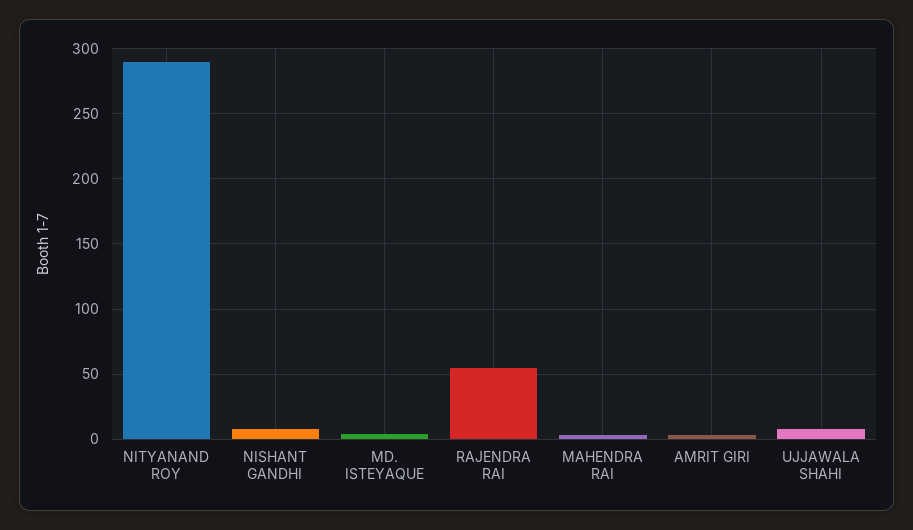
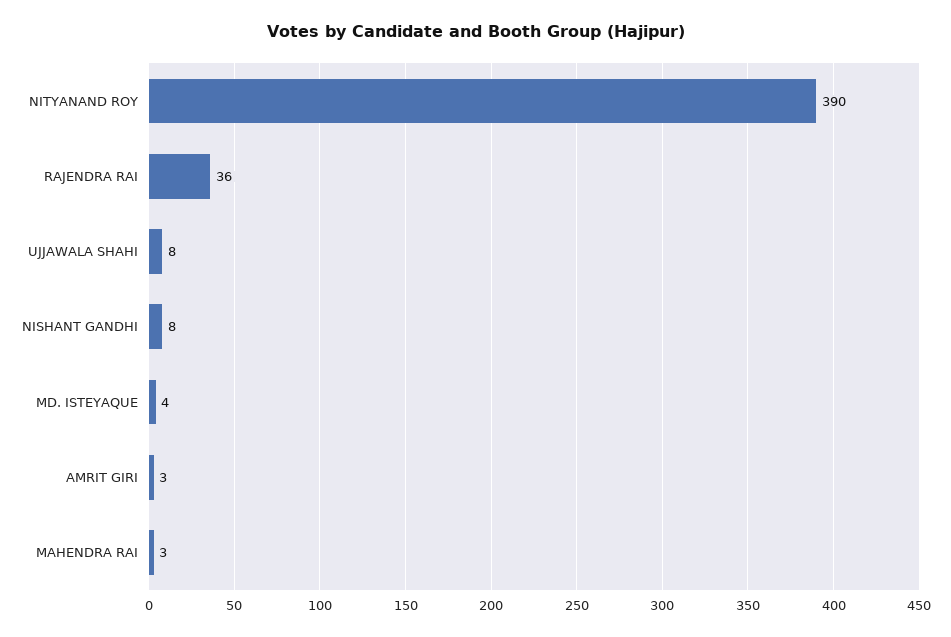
NITYANAND ROY: 290 -> 390
RAJENDRA RAI: 55 -> 36

